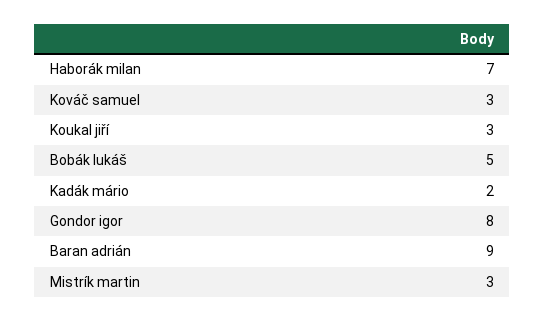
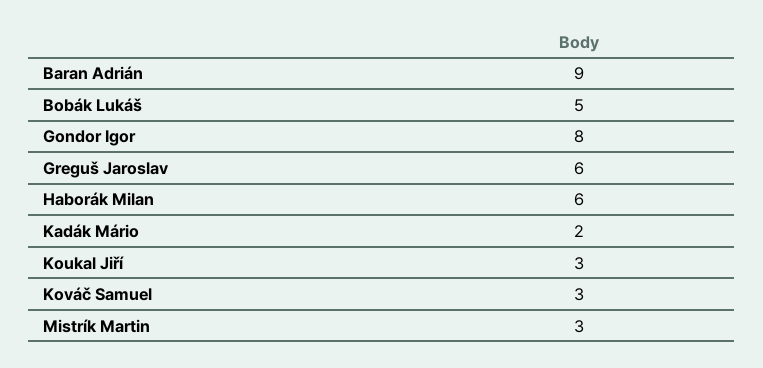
Haborák milan: 7 -> 6
Greguš Jaroslav: none -> 6

